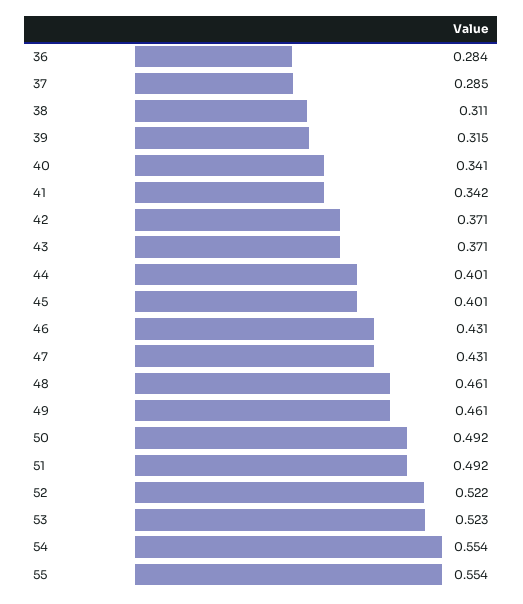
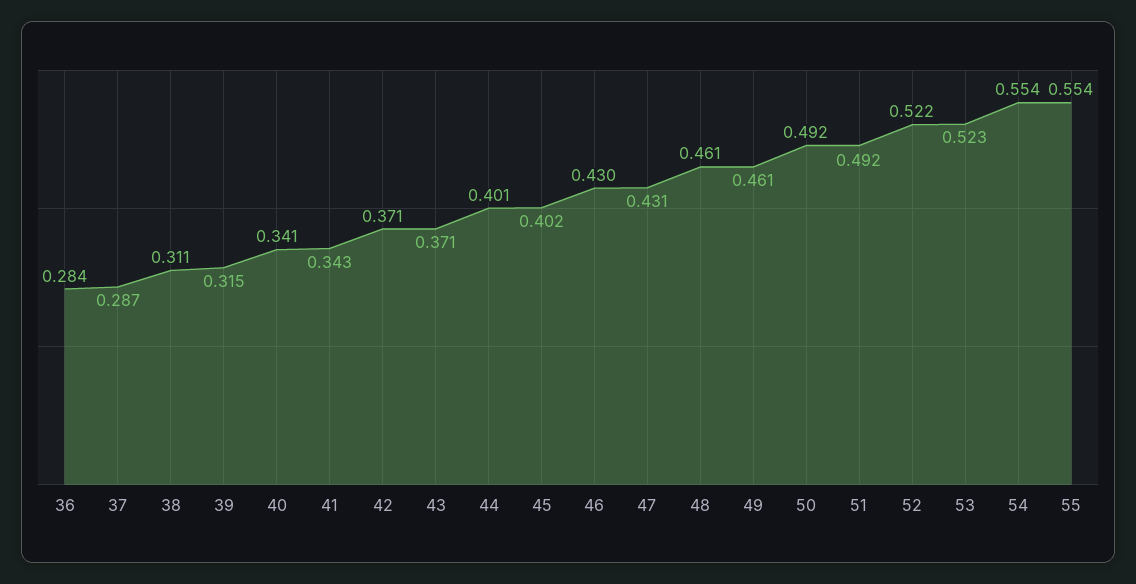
37: 0.285 -> 0.287
41: 0.342 -> 0.343
45: 0.401 -> 0.402
46: 0.431 -> 0.43

